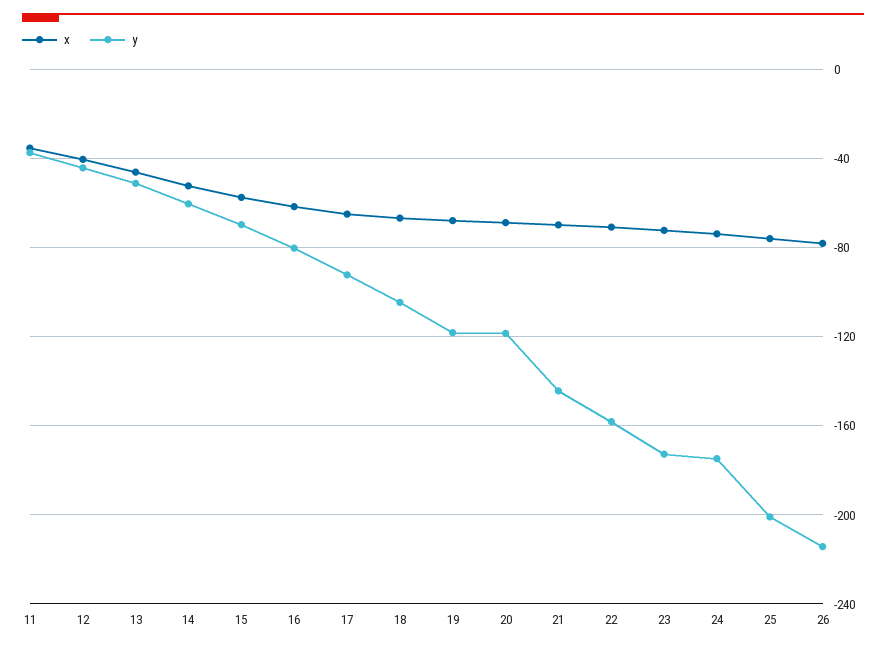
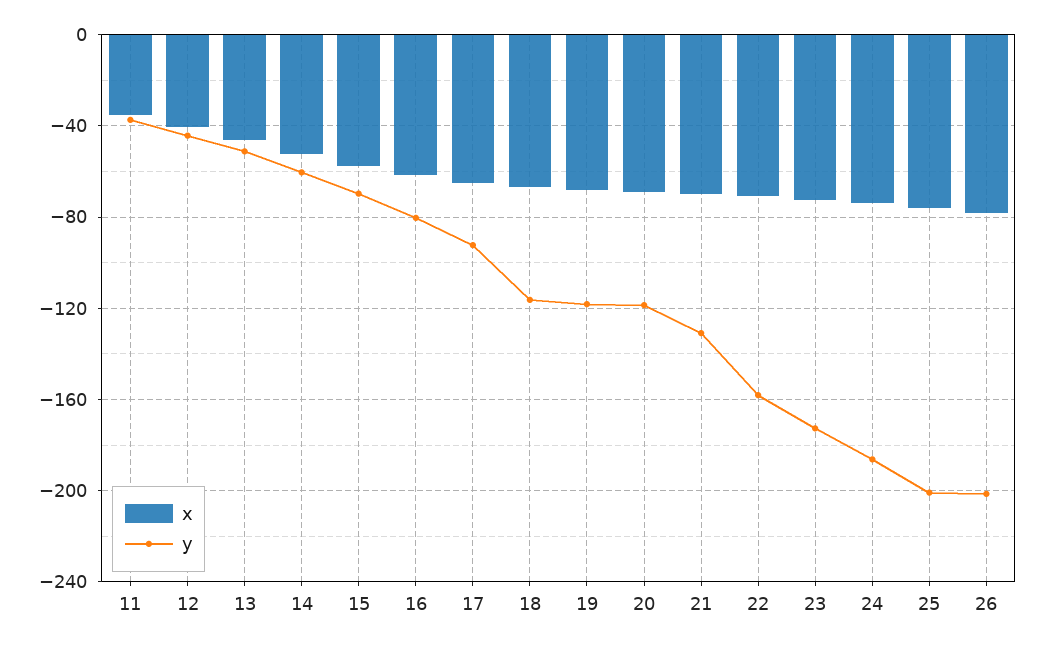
y, 18: -105 -> -115
y, 21: -145 -> -130
y, 24: -175 -> -185
y, 26: -215 -> -200

